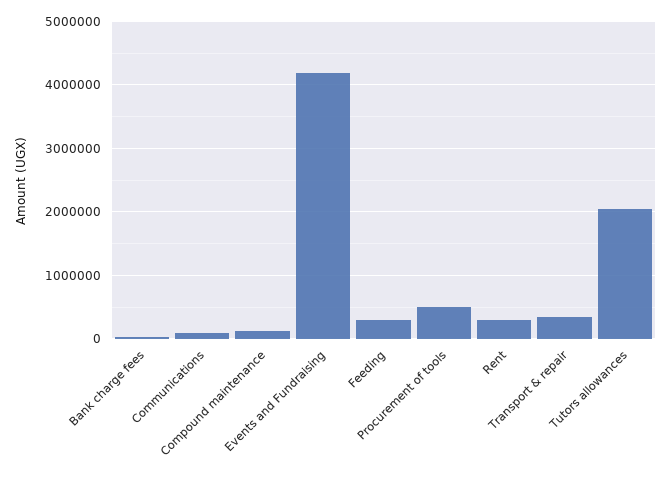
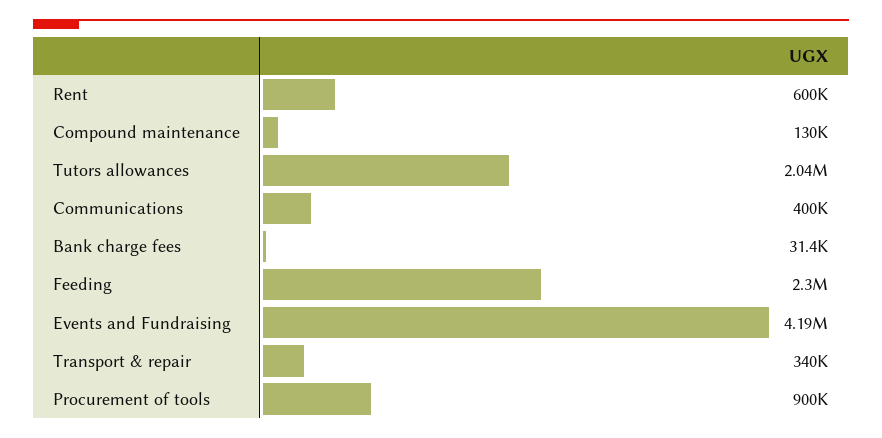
Communications: 100000 -> 400000
Feeding: 300000 -> 2300000
Procurement of tools: 500000 -> 900000
Rent: 300000 -> 600000

